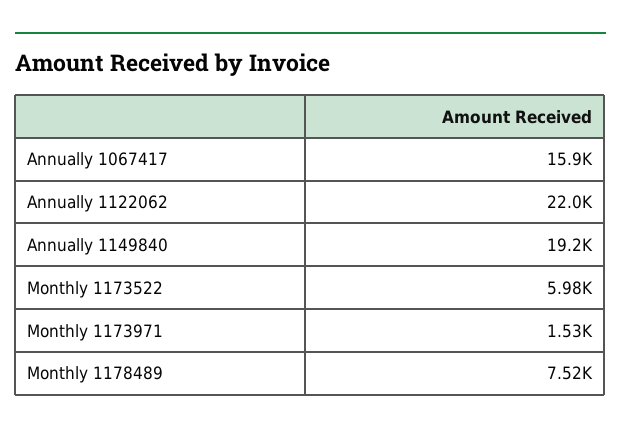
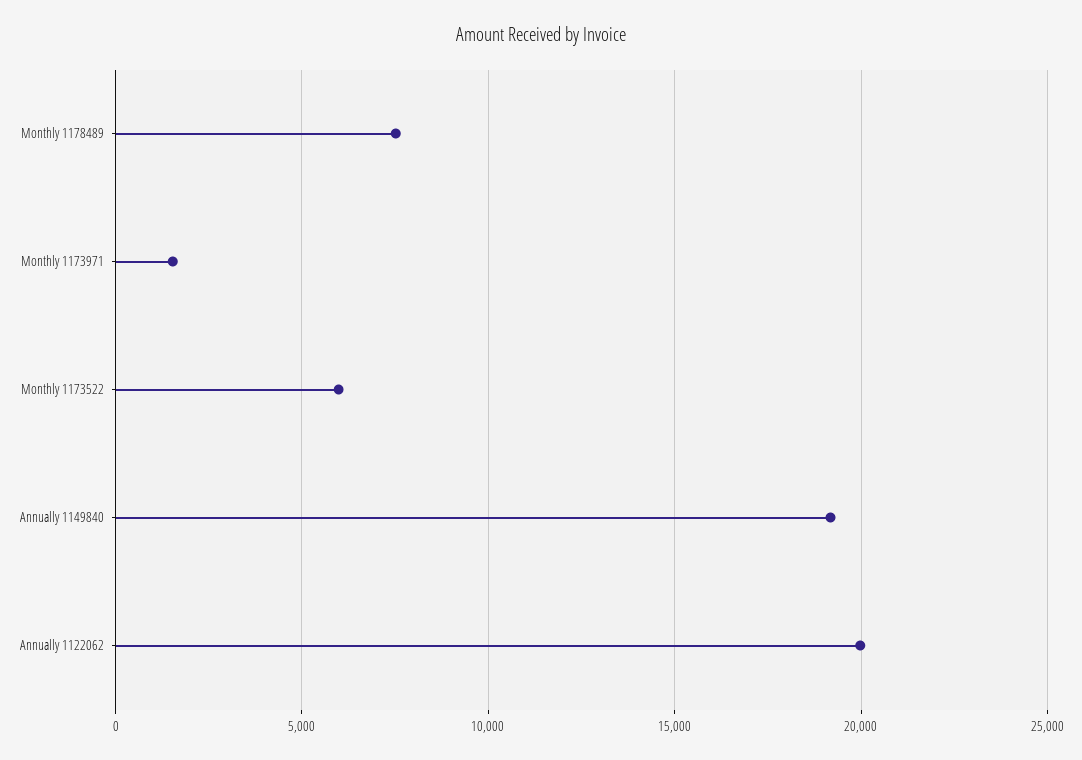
Annually 1067417: 15900 -> none
Annually 1122062: 22000 -> 20000

